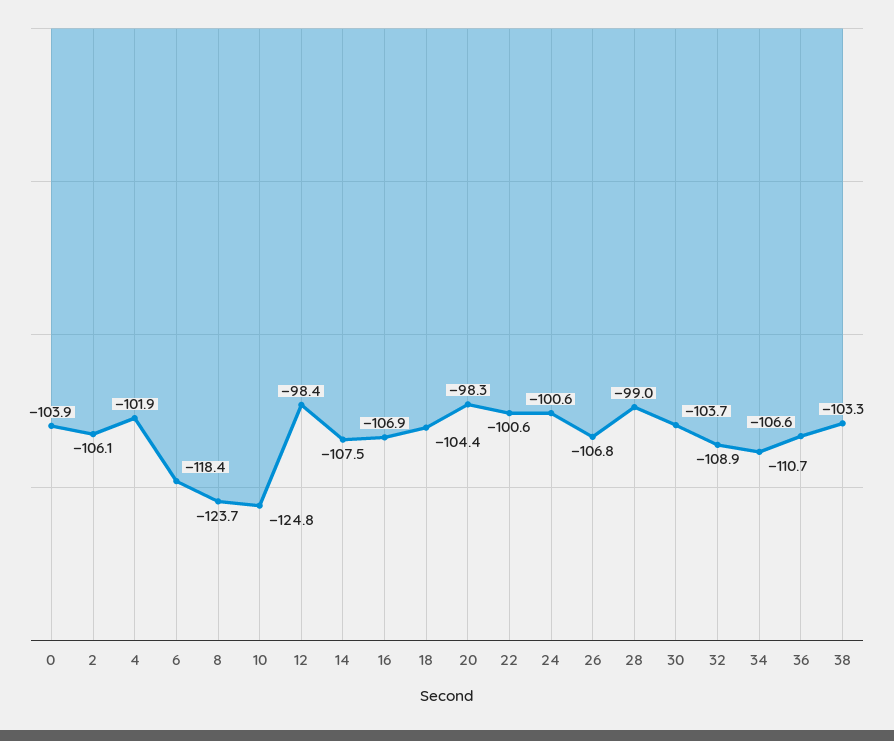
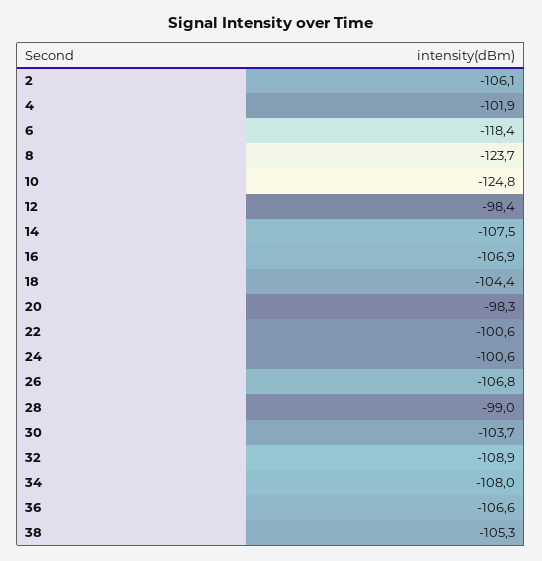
0: -103.9 -> none
34: -110.7 -> -108
38: -103.3 -> -105.3

